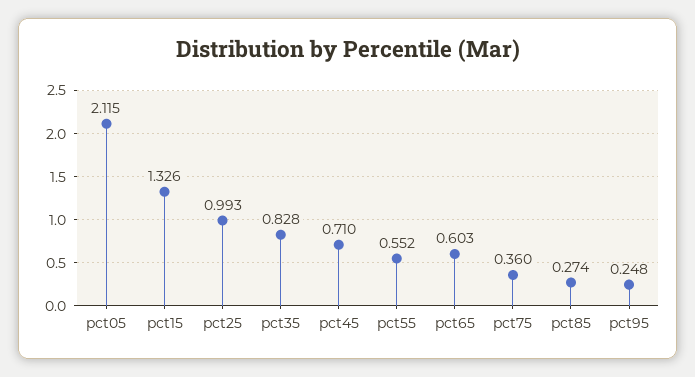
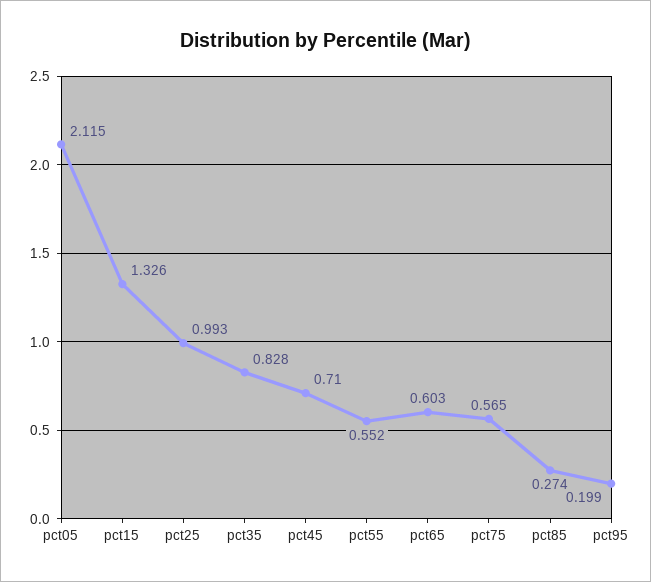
pct75: 0.36 -> 0.565
pct95: 0.248 -> 0.199

